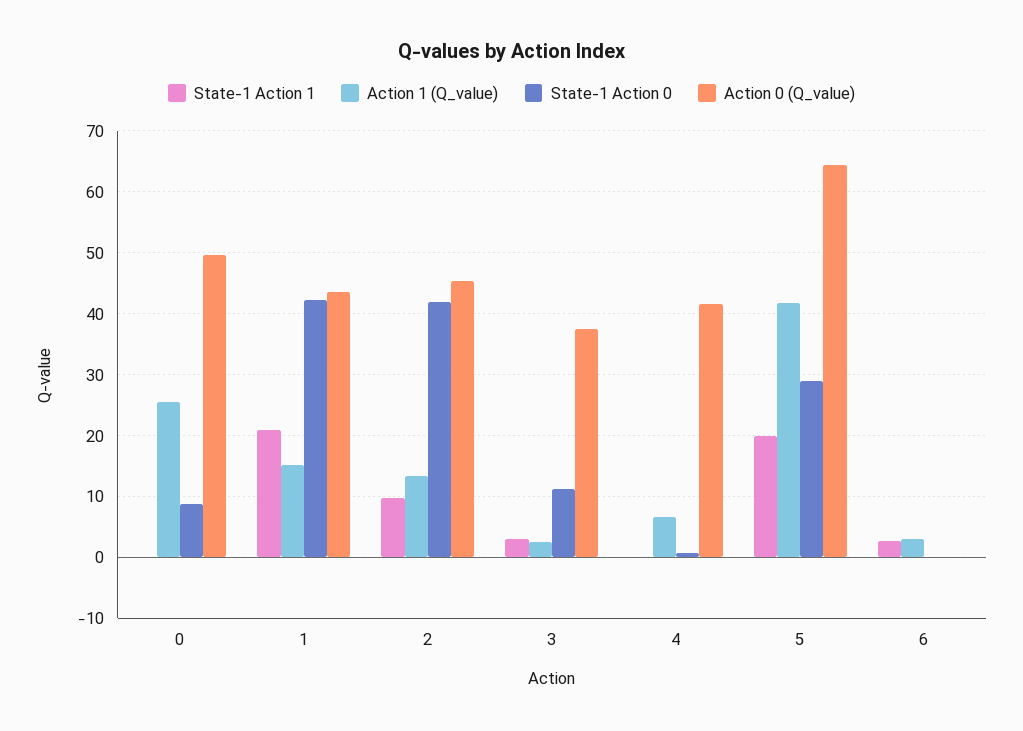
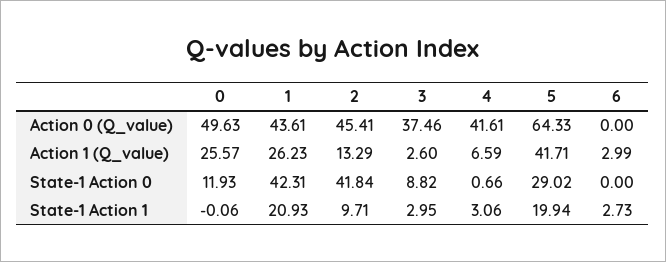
State-1 Action 0, 0: 9 -> 11.93
Action 1 (Q_value), 1: 15 -> 26.23
State-1 Action 0, 3: 11 -> 8.82
State-1 Action 1, 4: 0 -> 3.06

